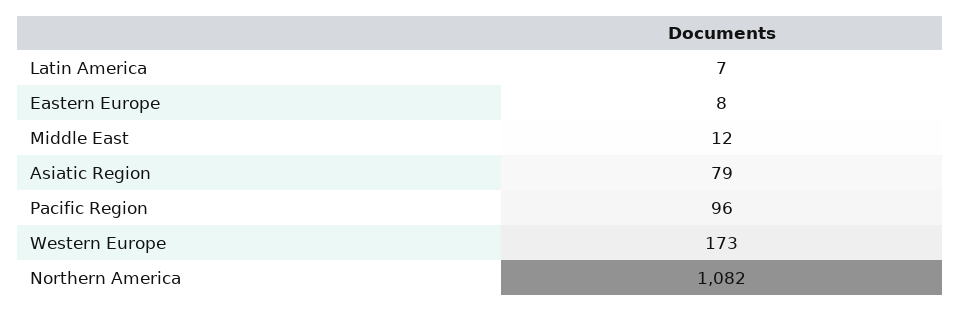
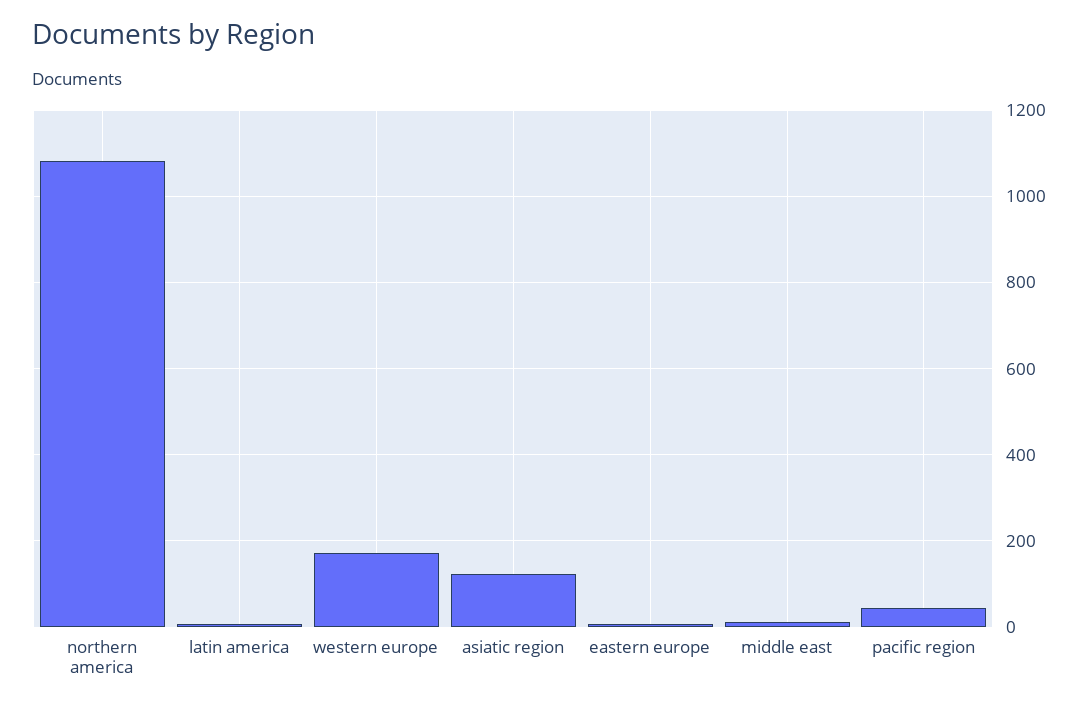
Asiatic Region: 79 -> 120
Pacific Region: 96 -> 40

